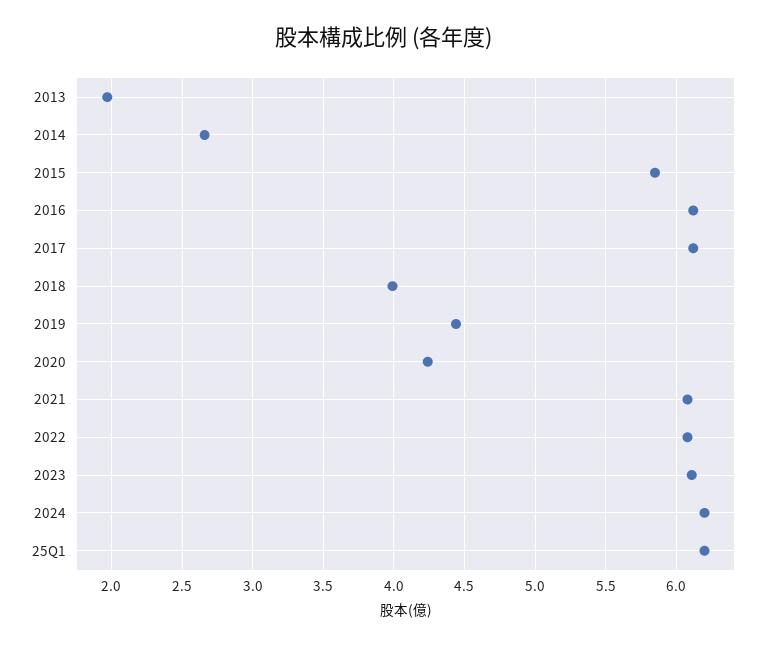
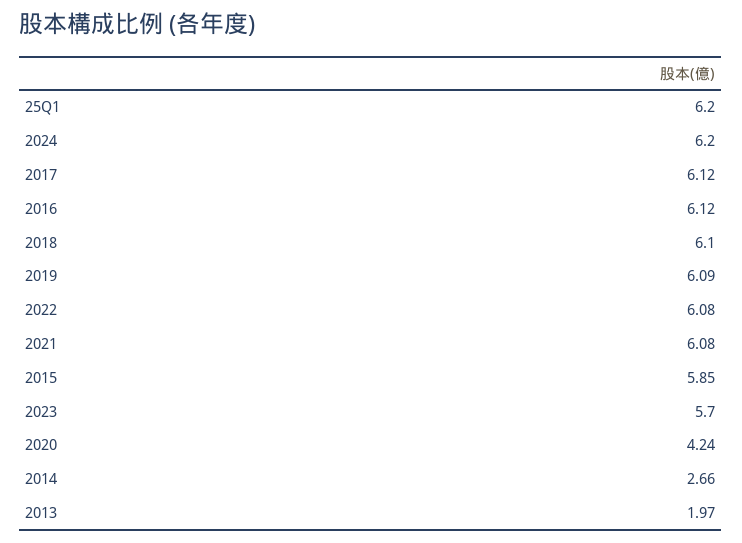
2018: 4 -> 6.1
2019: 4.45 -> 6.09
2023: 6.1 -> 5.7

